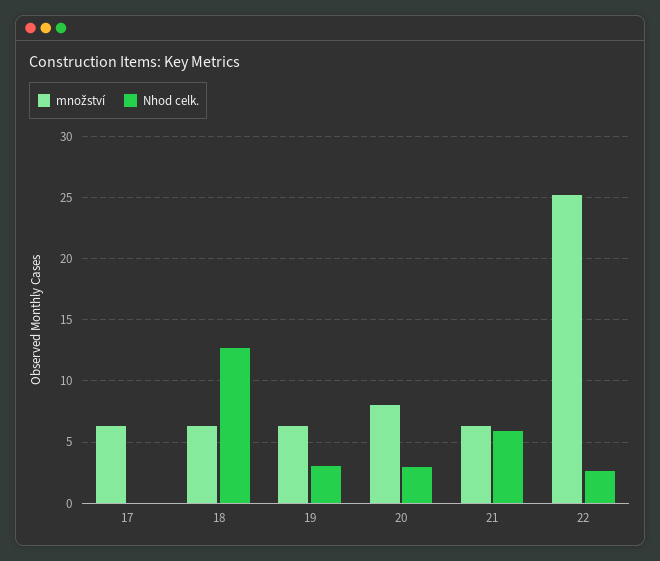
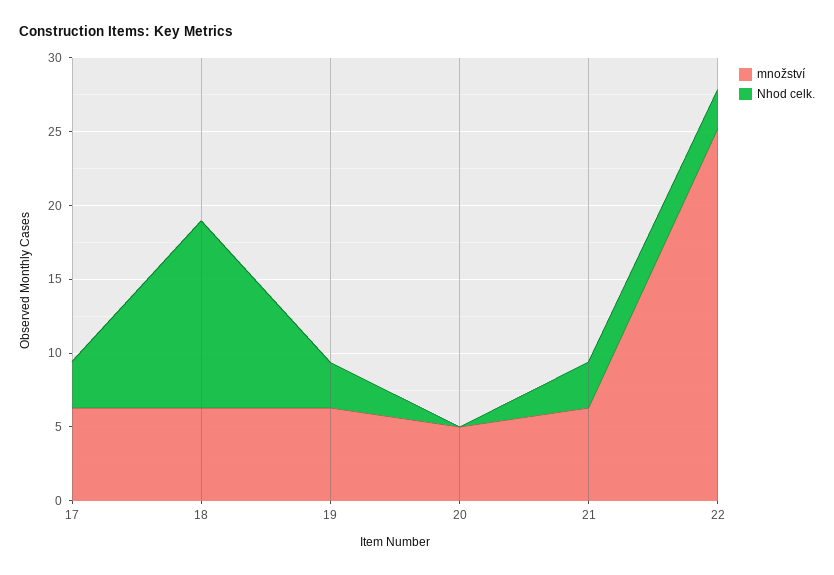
Nhod celk., 17: 0 -> 3
množství, 20: 8 -> 5
Nhod celk., 20: 3 -> 0
Nhod celk., 21: 6 -> 3

